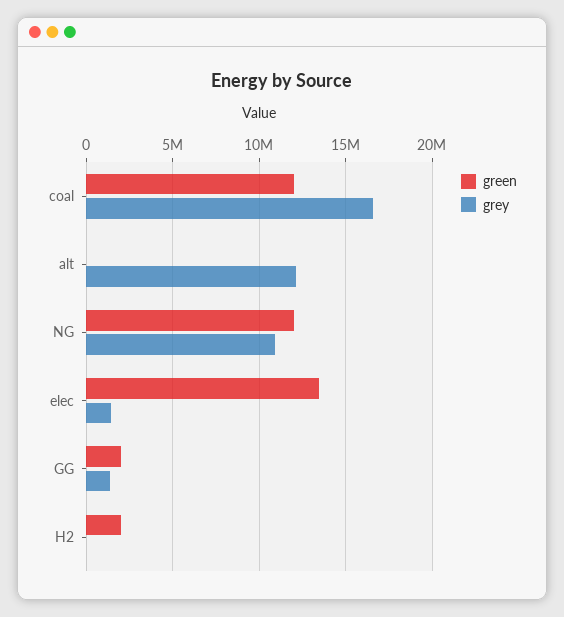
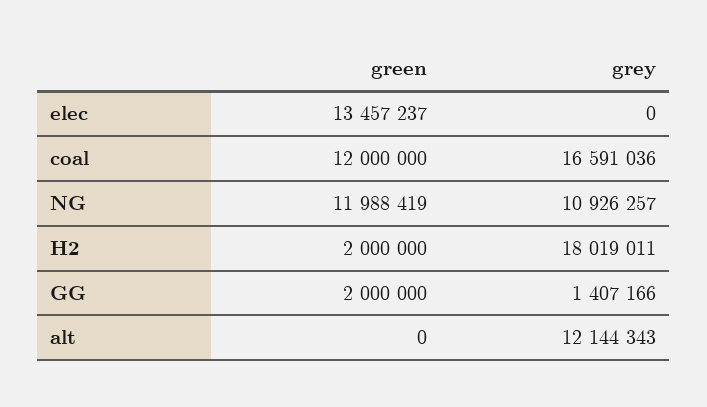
grey, elec: 1500000 -> 0
grey, H2: 0 -> 18019011

